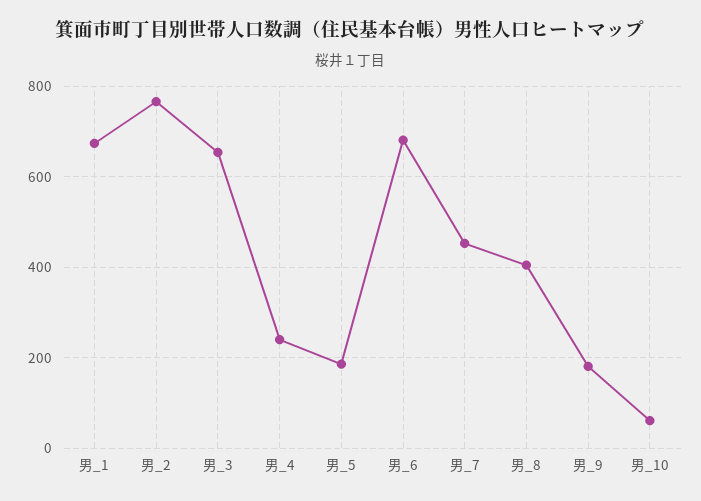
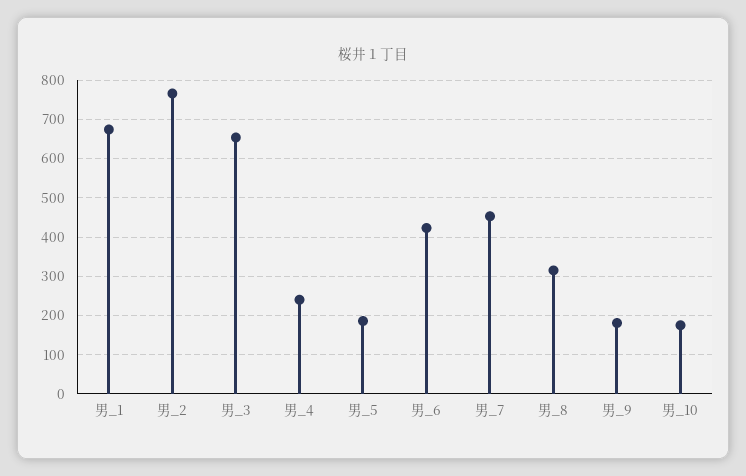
男_6: 680 -> 420
男_8: 400 -> 320
男_10: 60 -> 180

